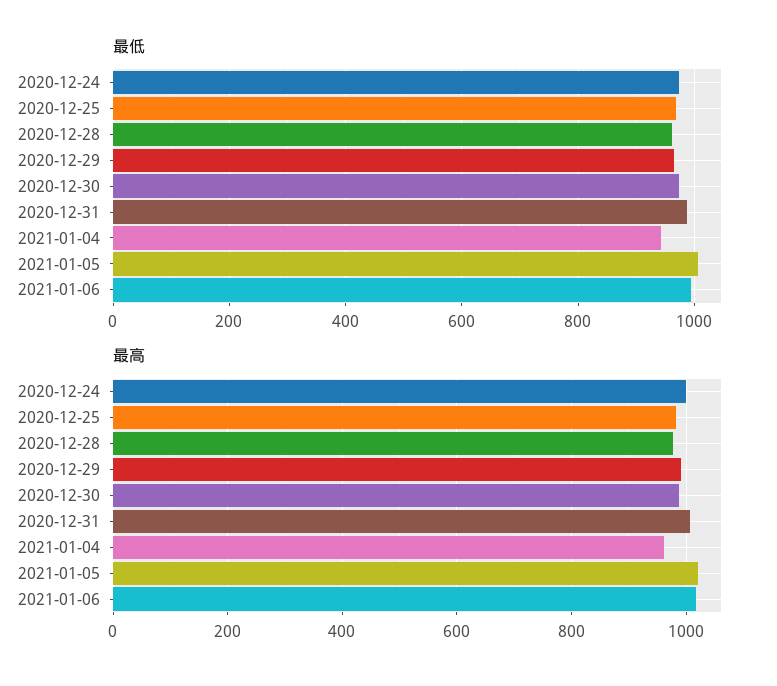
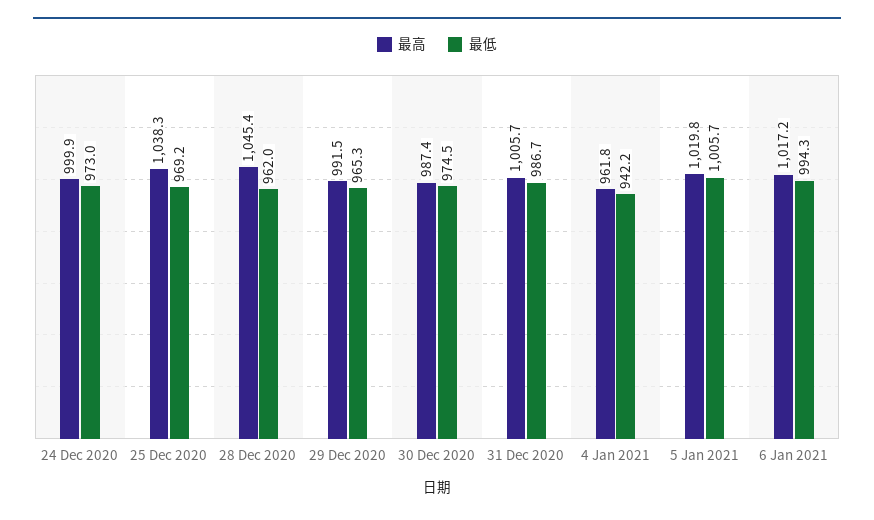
最高, 2020-12-25: 980 -> 1038.3
最高, 2020-12-28: 980 -> 1045.4

